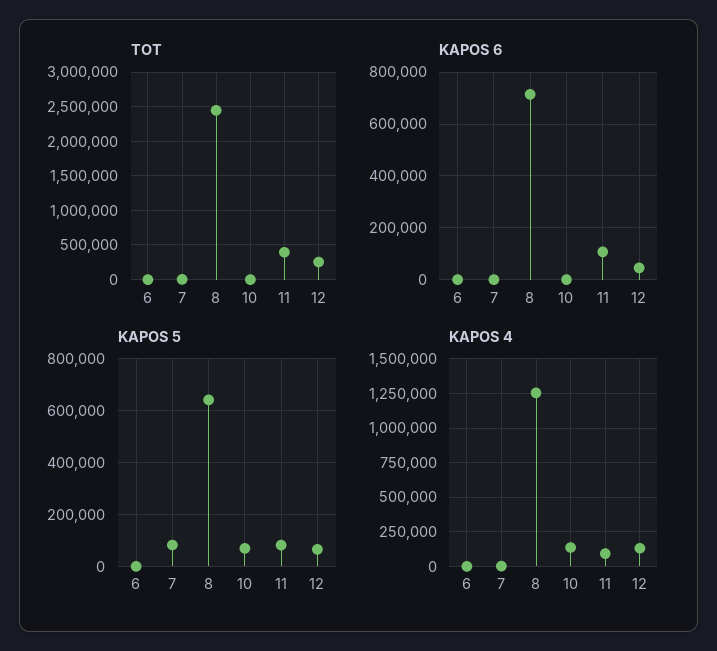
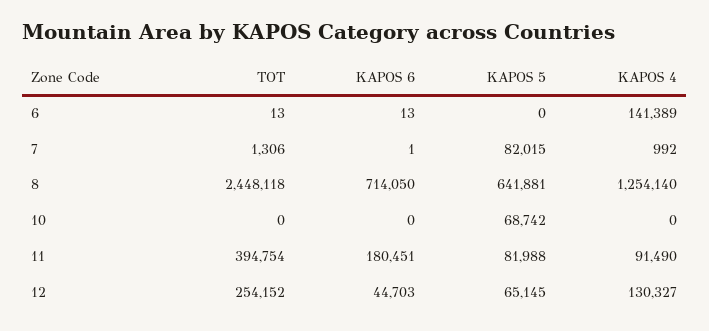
KAPOS 6, 11: 100000 -> 180451
KAPOS 4, 6: 0 -> 141389
KAPOS 4, 10: 150000 -> 0

